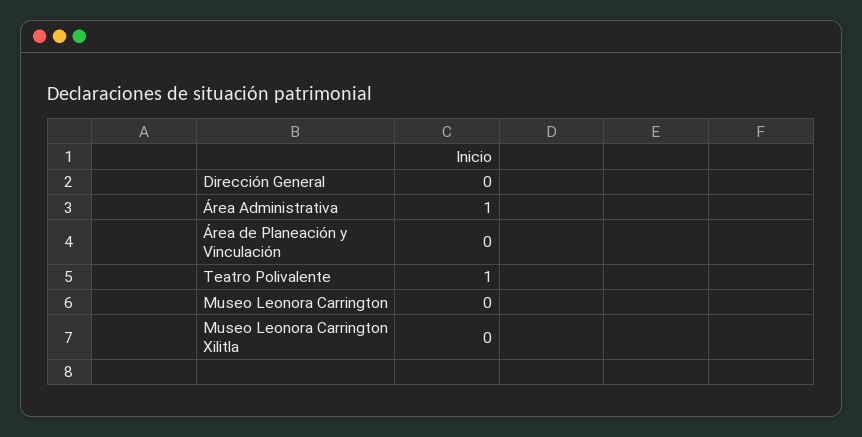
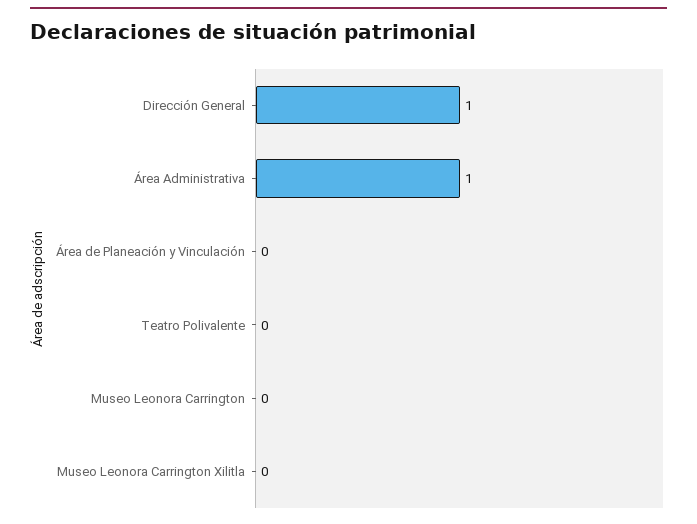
Dirección General: 0 -> 1
Teatro Polivalente: 1 -> 0

